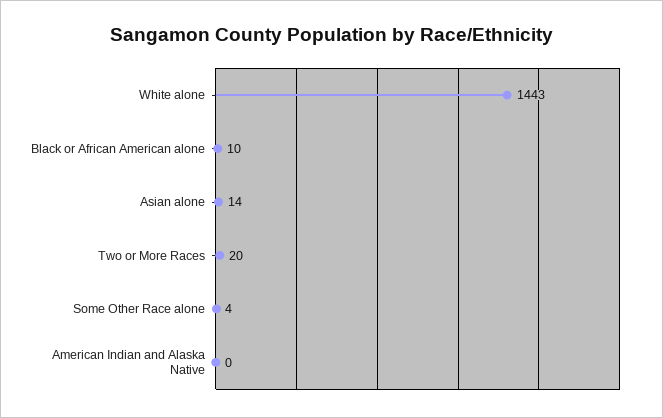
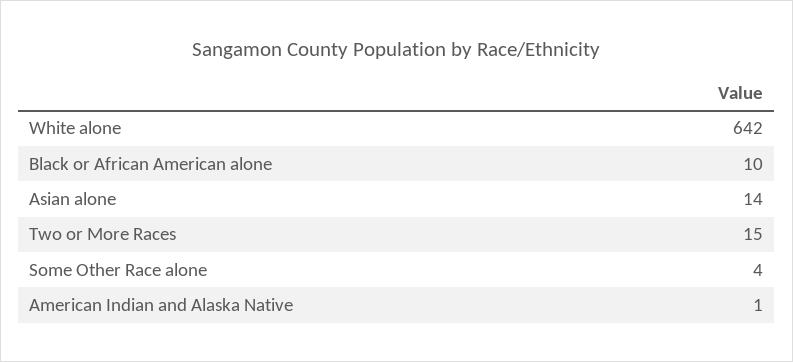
White alone: 1443 -> 642
Two or More Races: 20 -> 15
American Indian and Alaska Native: 0 -> 1

